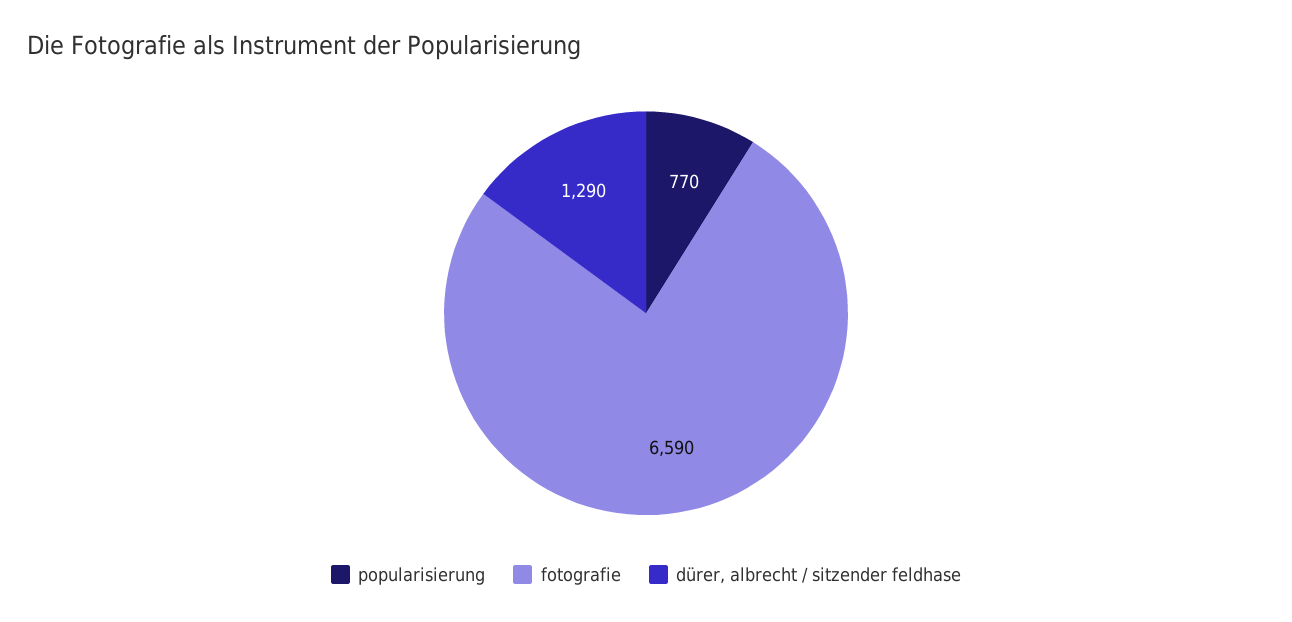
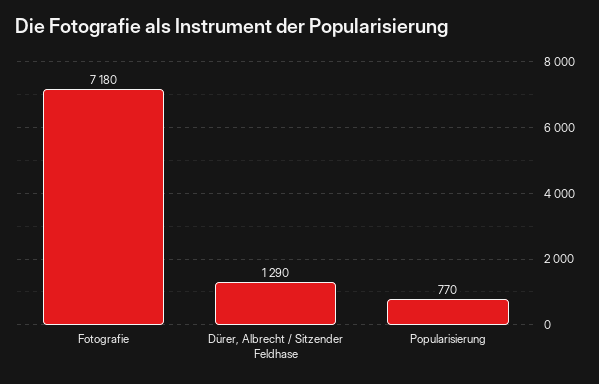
fotografie: 6590 -> 7180

